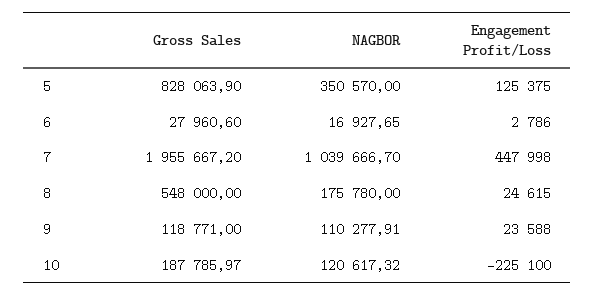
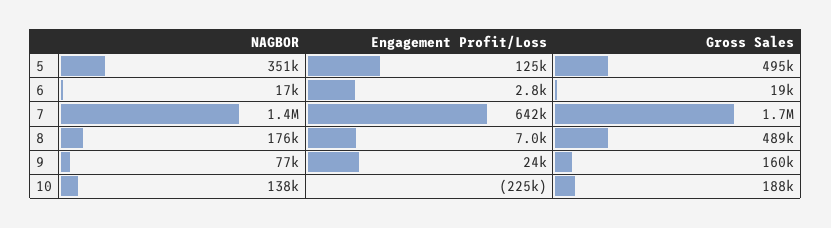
Gross Sales, 5: 828063.9 -> 495000
Gross Sales, 6: 27960.6 -> 19000
Gross Sales, 7: 1955667.2 -> 1700000
NAGBOR, 7: 1039666.7 -> 1400000
Engagement Profit/Loss, 7: 447998 -> 642000
Gross Sales, 8: 548000 -> 489000
Engagement Profit/Loss, 8: 24615 -> 7000
Gross Sales, 9: 118771 -> 160000
NAGBOR, 9: 110277.91 -> 77000
NAGBOR, 10: 120617.32 -> 138000

